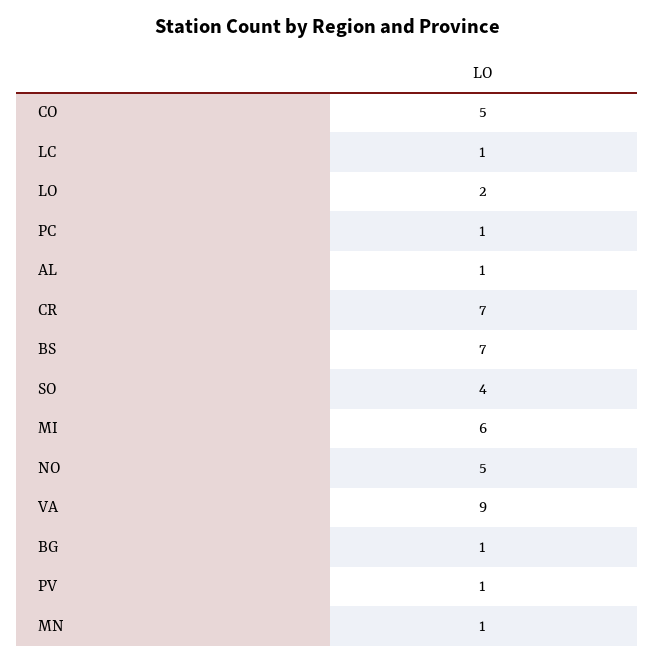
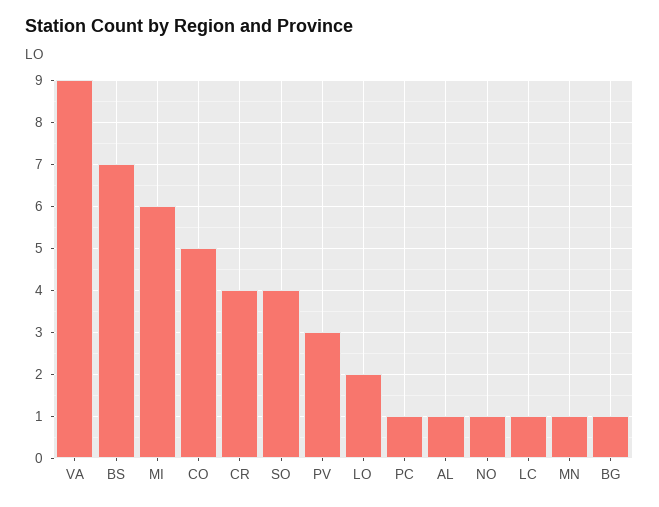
CR: 7 -> 4
NO: 5 -> 1
PV: 1 -> 3

